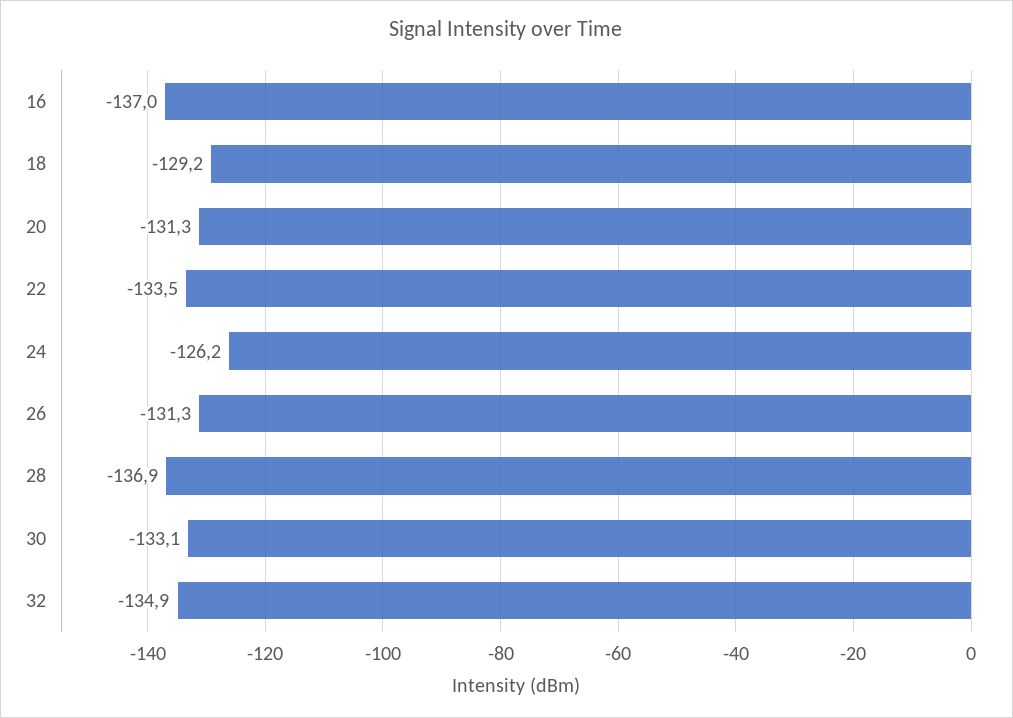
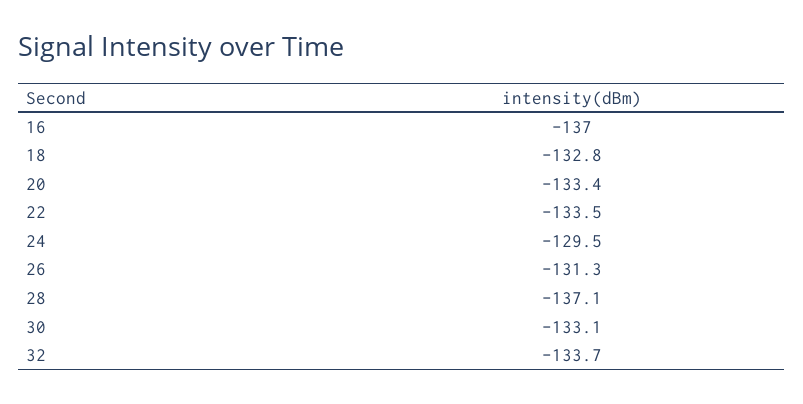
18: -129.2 -> -132.8
20: -131.3 -> -133.4
24: -126.2 -> -129.5
28: -136.9 -> -137.1
32: -134.9 -> -133.7

